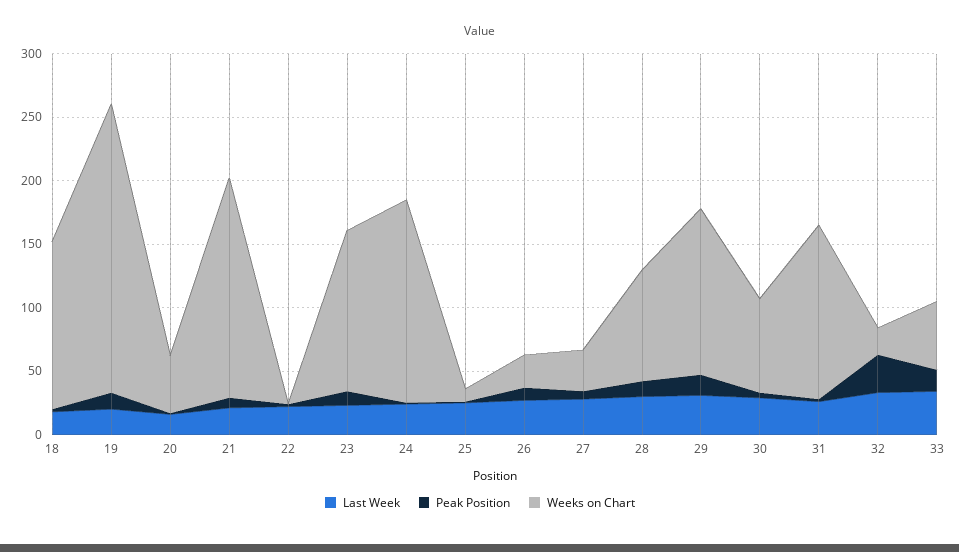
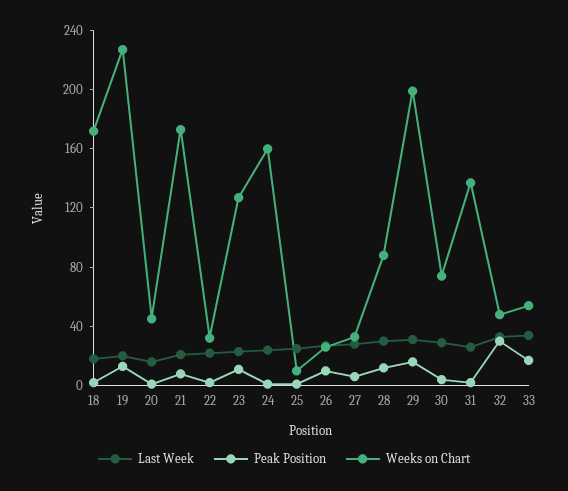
Weeks on Chart, 18: 130 -> 170
Weeks on Chart, 22: 0 -> 30
Weeks on Chart, 29: 130 -> 200
Weeks on Chart, 32: 20 -> 50

